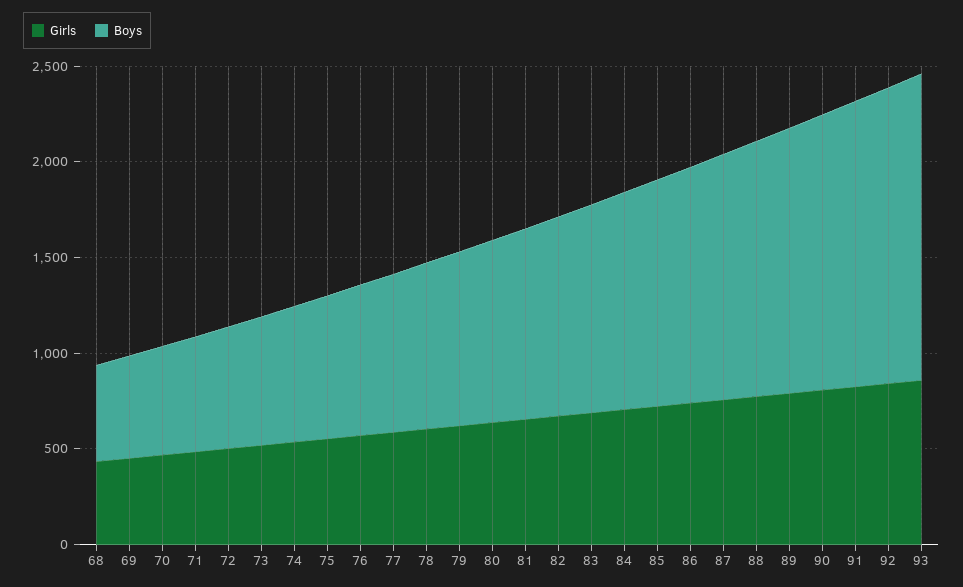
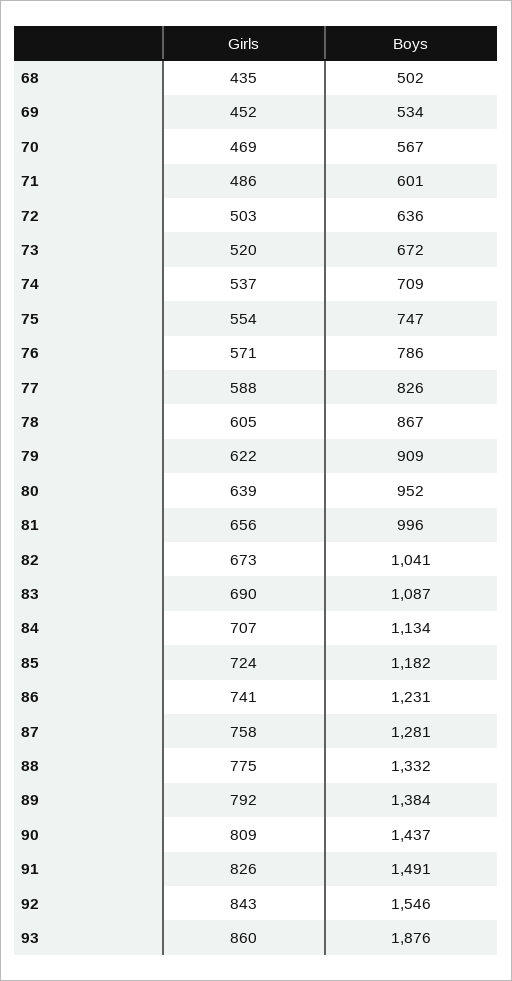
Boys, 93: 1600 -> 1876

